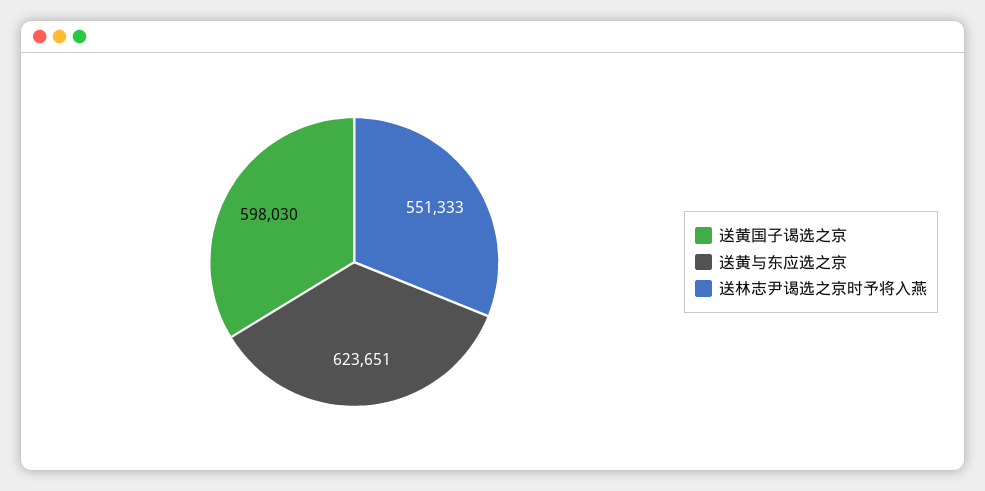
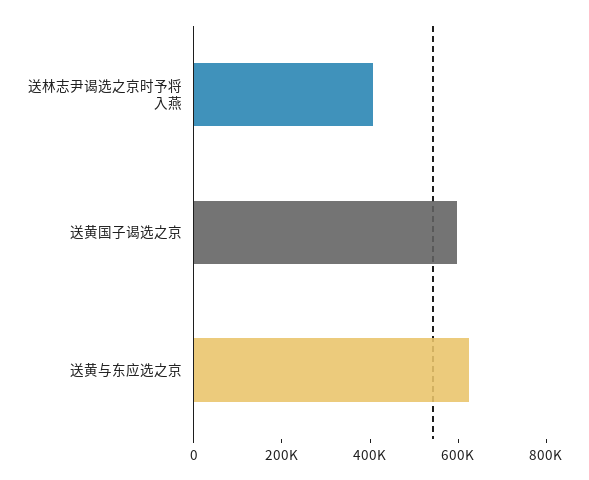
送林志尹谒选之京时予将入燕: 551333 -> 400000

